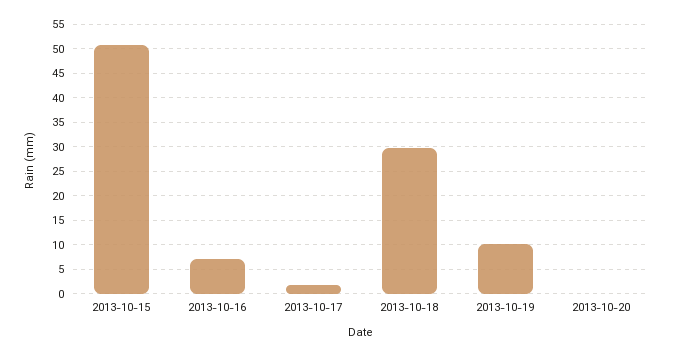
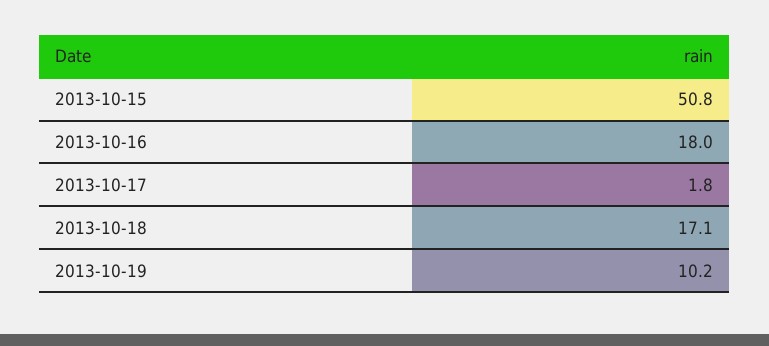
2013-10-16: 7.5 -> 18
2013-10-18: 30 -> 17.1
2013-10-20: 0 -> none

